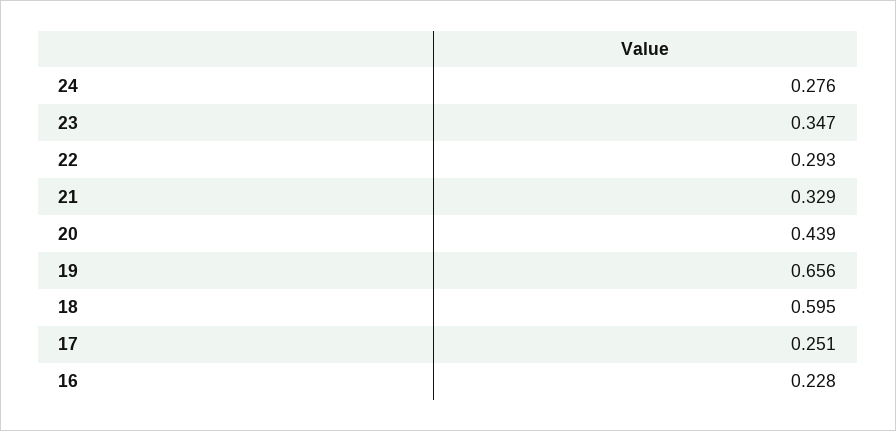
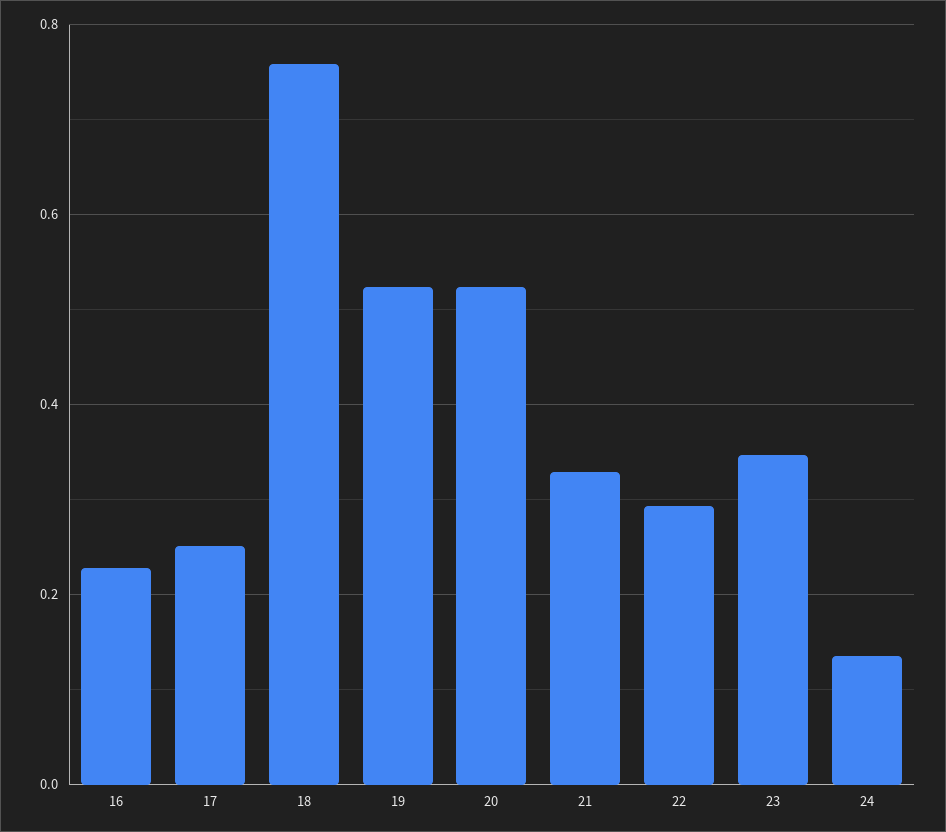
24: 0.276 -> 0.14
20: 0.439 -> 0.52
19: 0.656 -> 0.52
18: 0.595 -> 0.76

